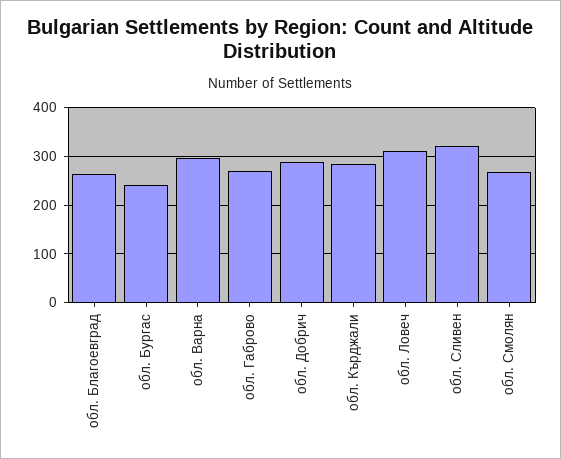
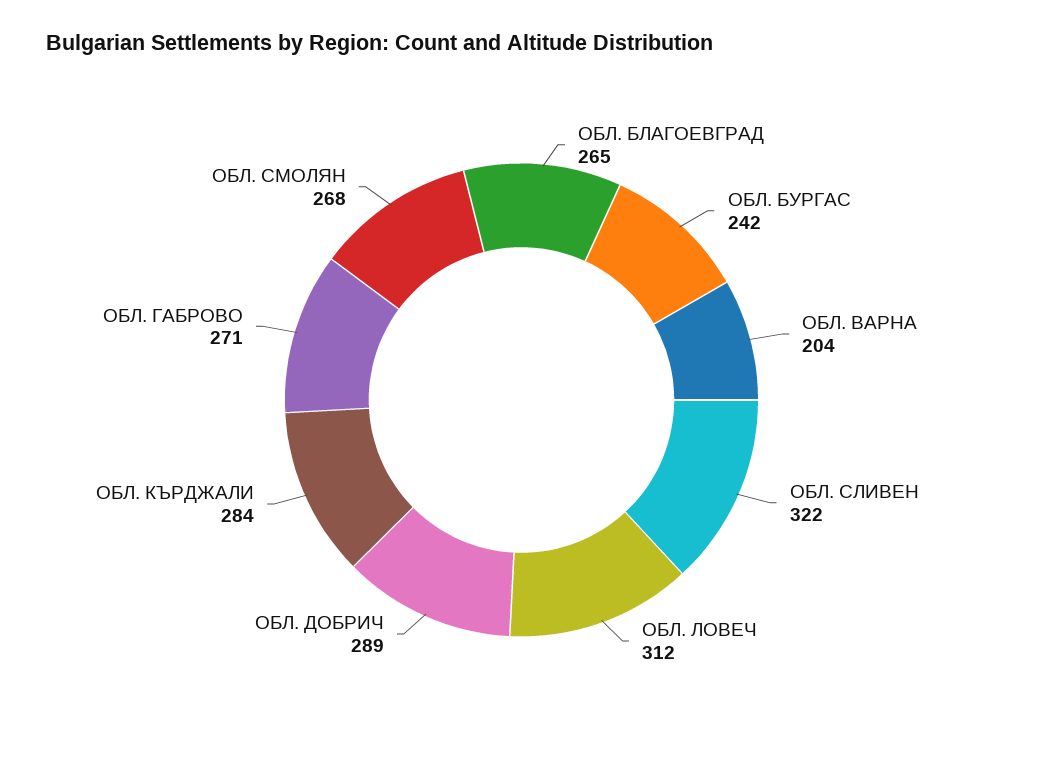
обл. Варна: 300 -> 204

